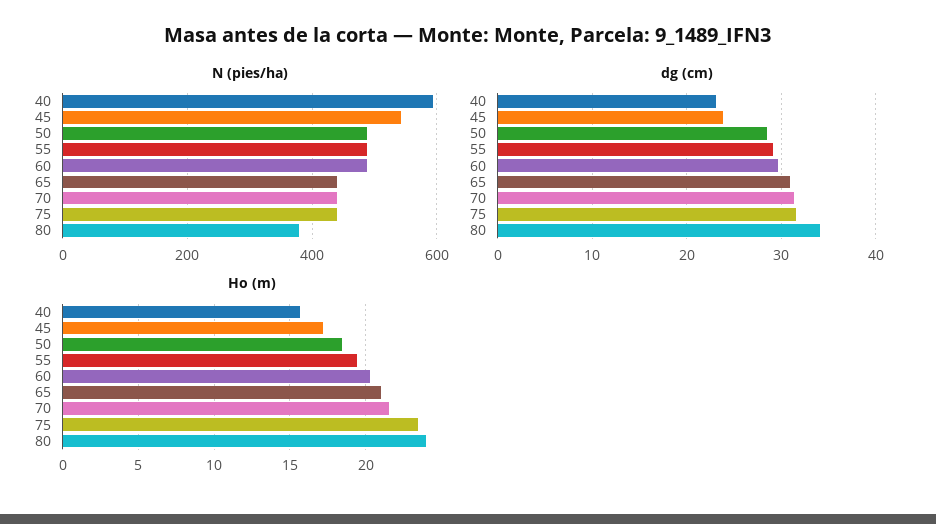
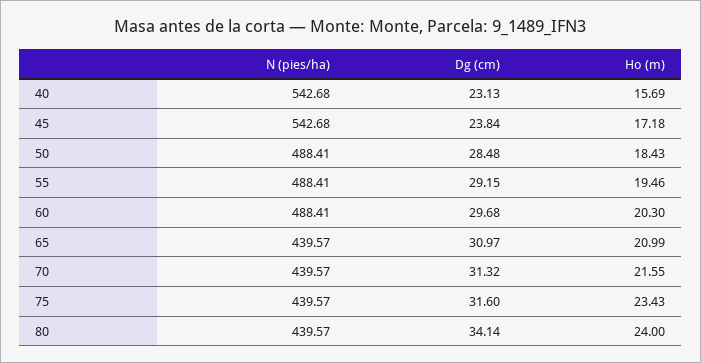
N (pies/ha), 40: 600 -> 542.68
N (pies/ha), 80: 380 -> 439.57

